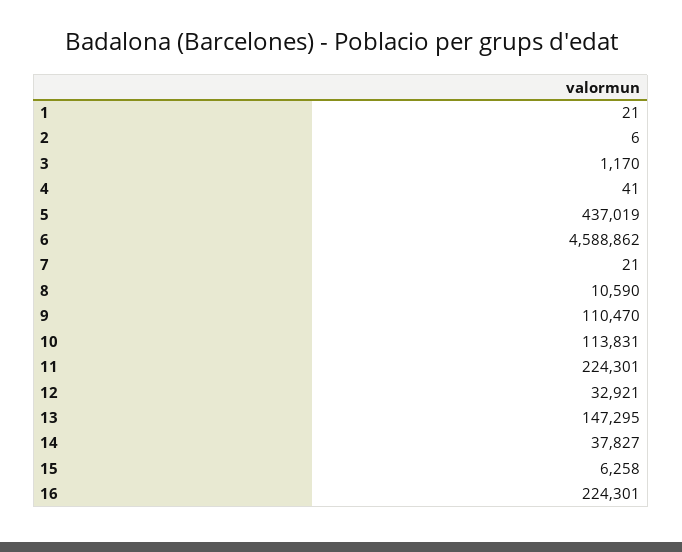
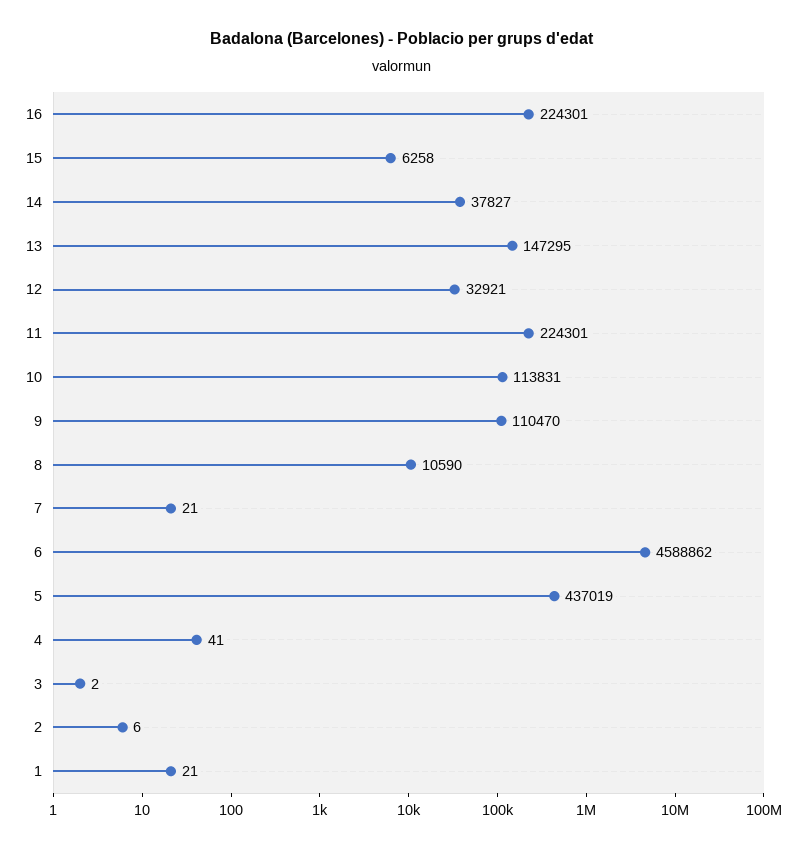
3: 1170 -> 2

